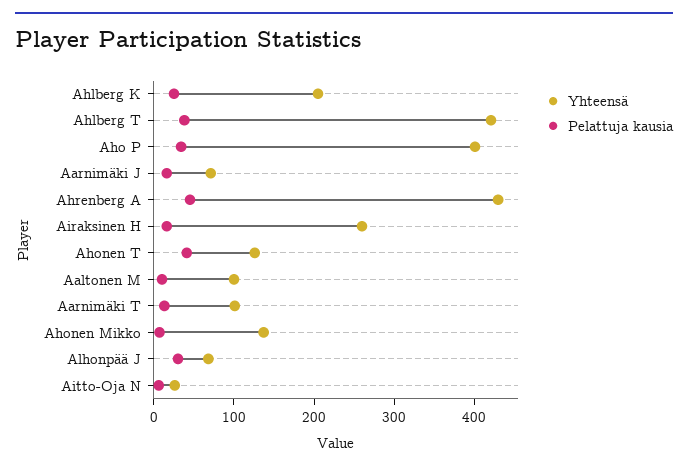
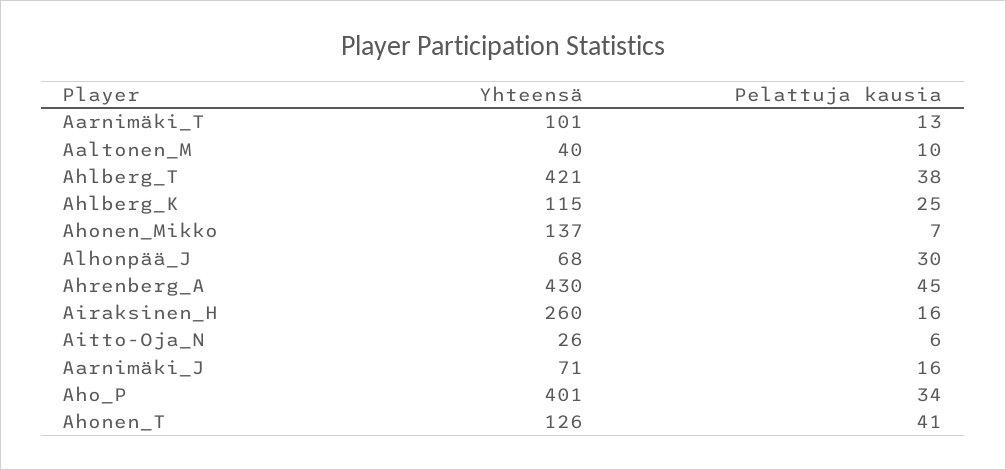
Yhteensä, Ahlberg K: 200 -> 115
Yhteensä, Aaltonen M: 100 -> 40

